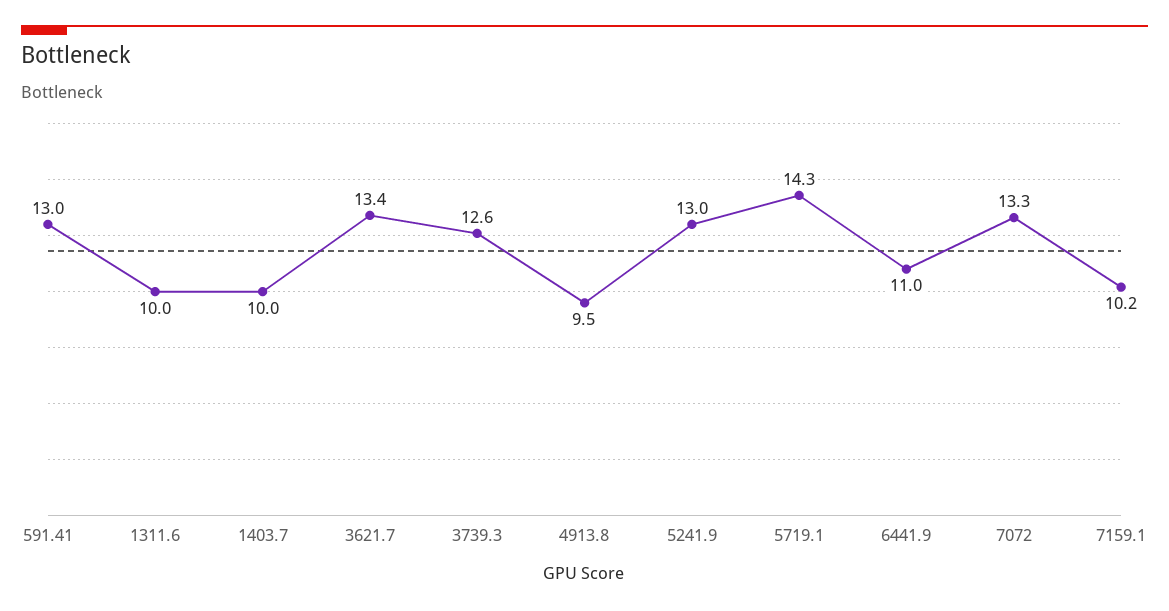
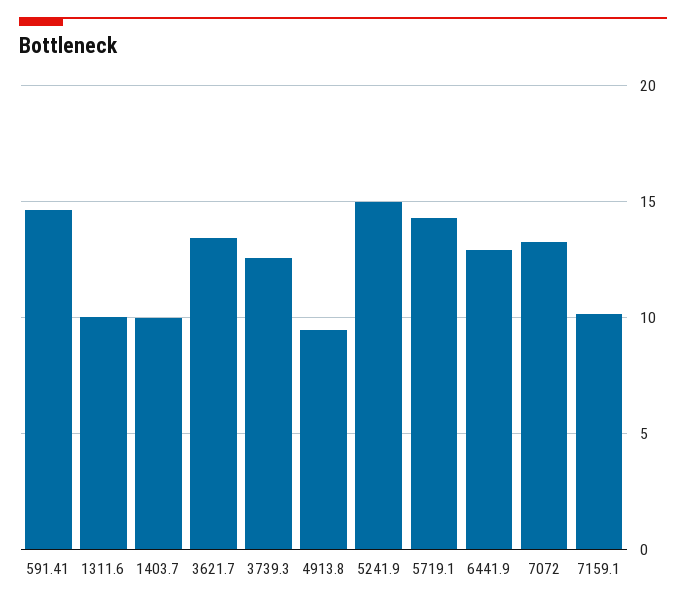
591.41: 13 -> 14.5
5241.9: 13 -> 15
6441.9: 11 -> 13

